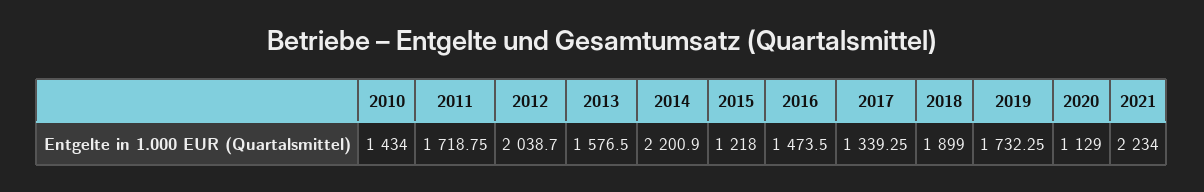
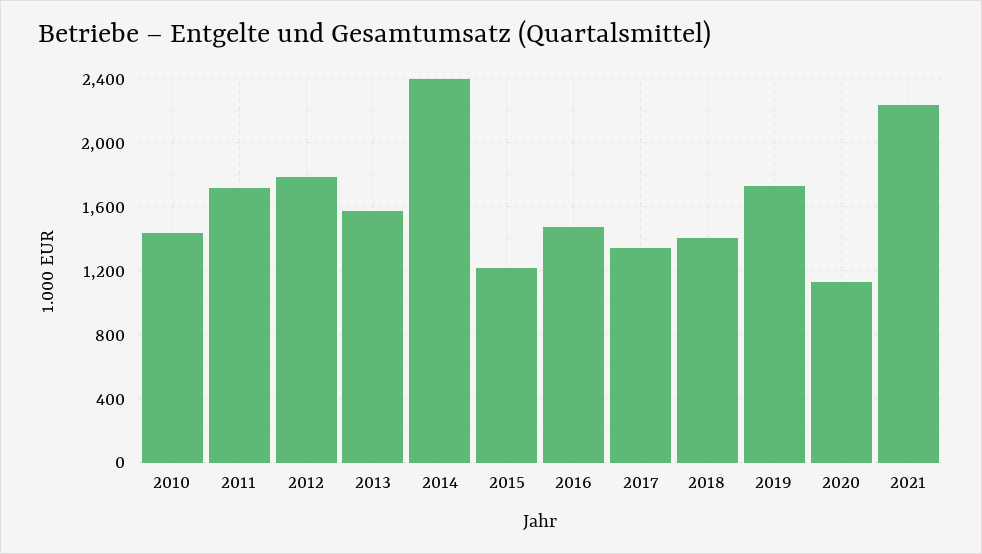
2012: 2038.7 -> 1800
2014: 2200.9 -> 2400
2018: 1899 -> 1400

